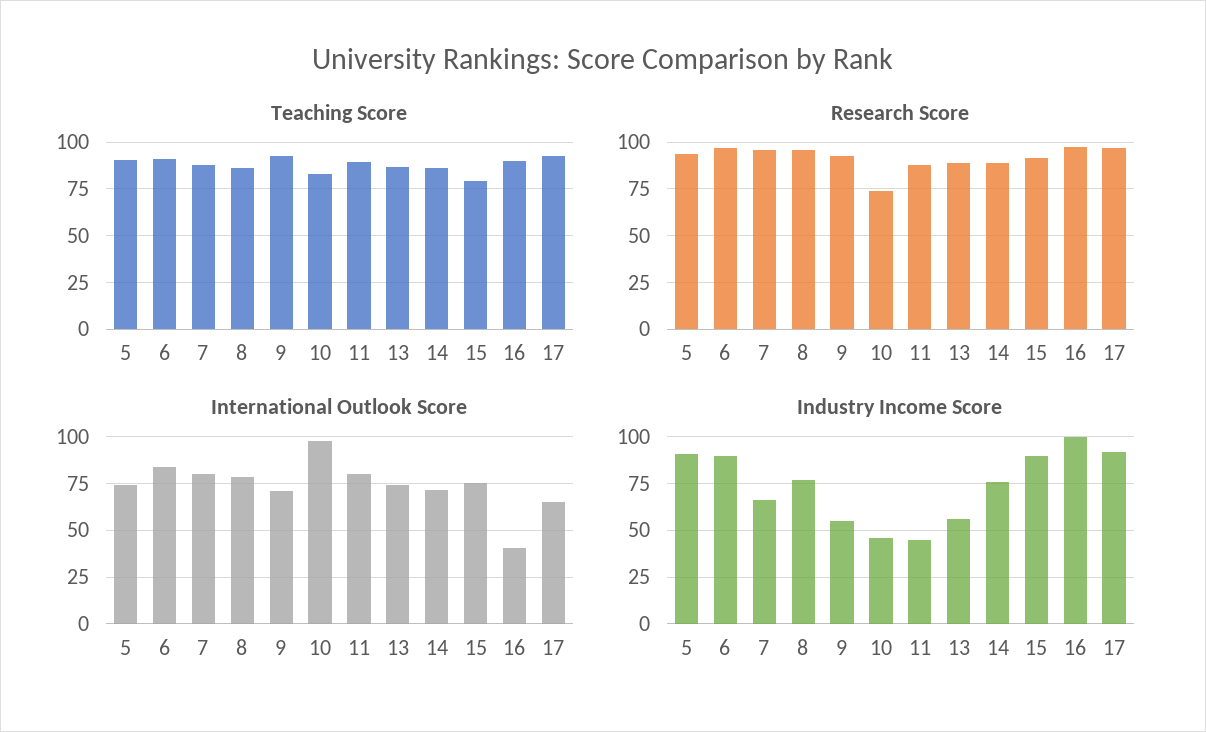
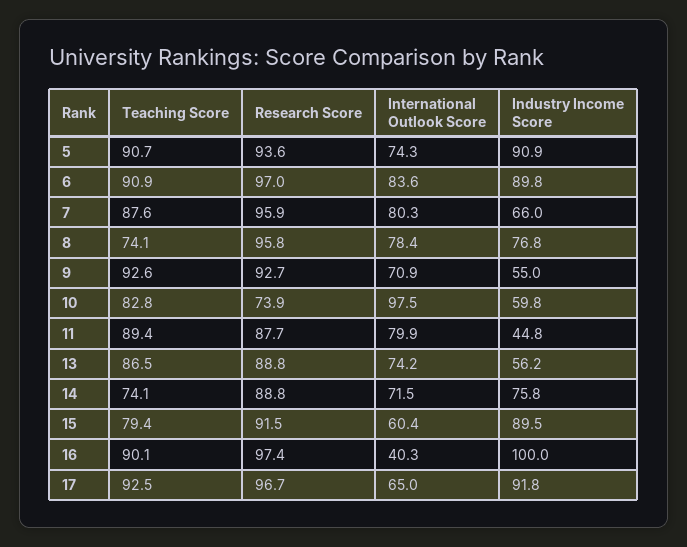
Teaching Score, 8: 85 -> 74.1
Teaching Score, 14: 85 -> 74.1
International Outlook Score, 15: 75 -> 60.4
Industry Income Score, 10: 45 -> 59.8

